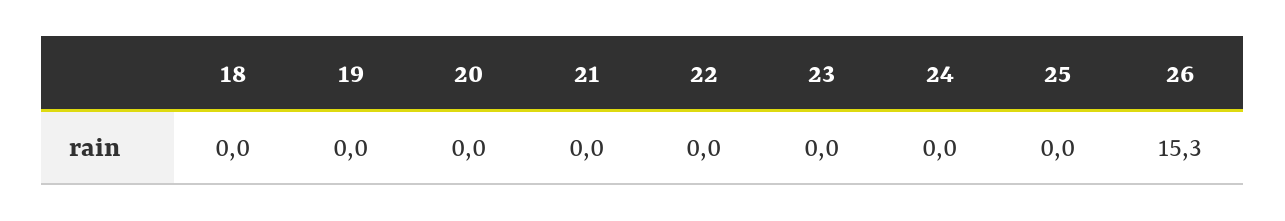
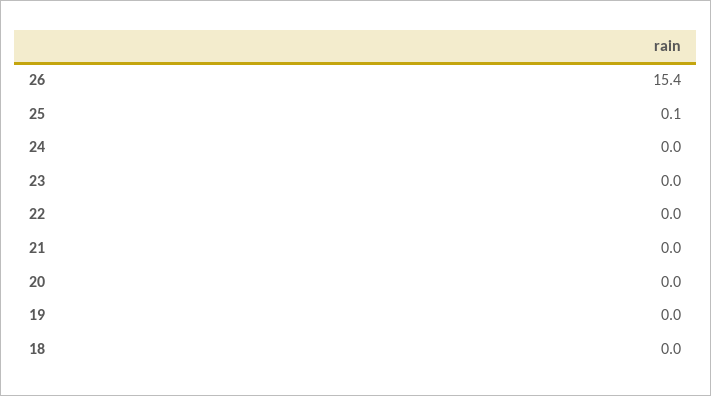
25: 0 -> 0.1
26: 15.3 -> 15.4

